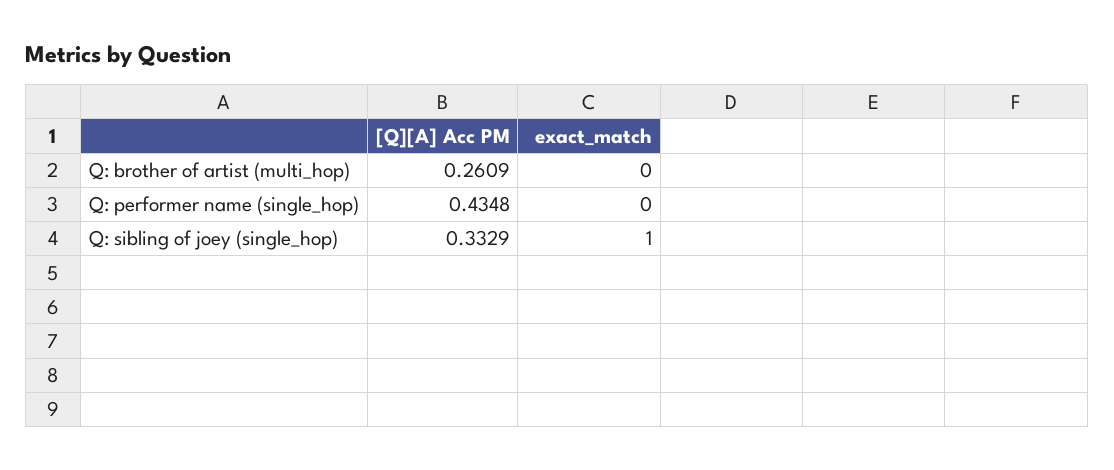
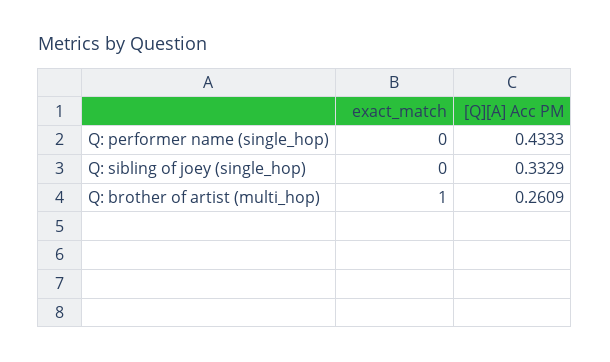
exact_match, Q: brother of artist (multi_hop): 0 -> 1
[Q][A] Acc PM, Q: performer name (single_hop): 0.4348 -> 0.4333
exact_match, Q: sibling of joey (single_hop): 1 -> 0

